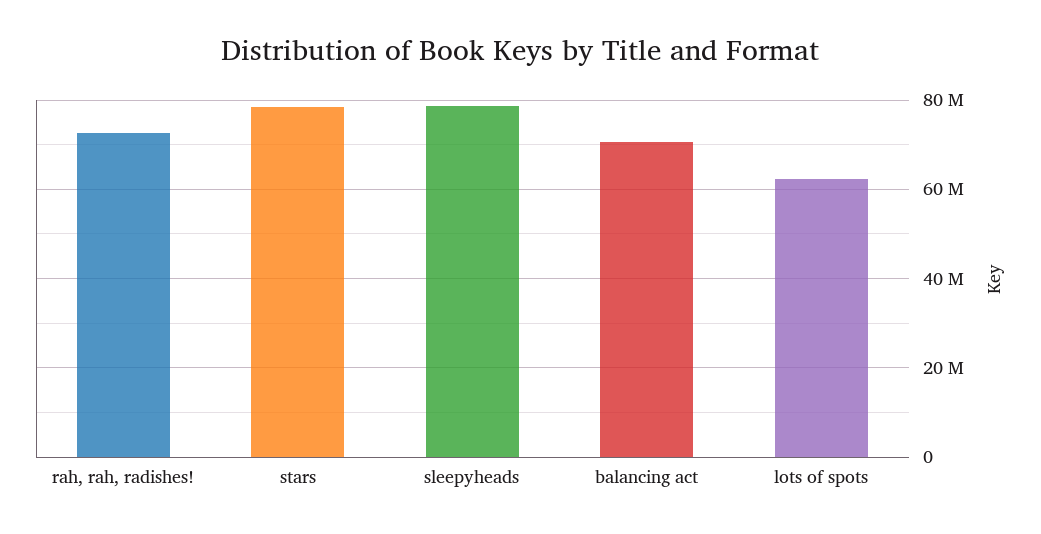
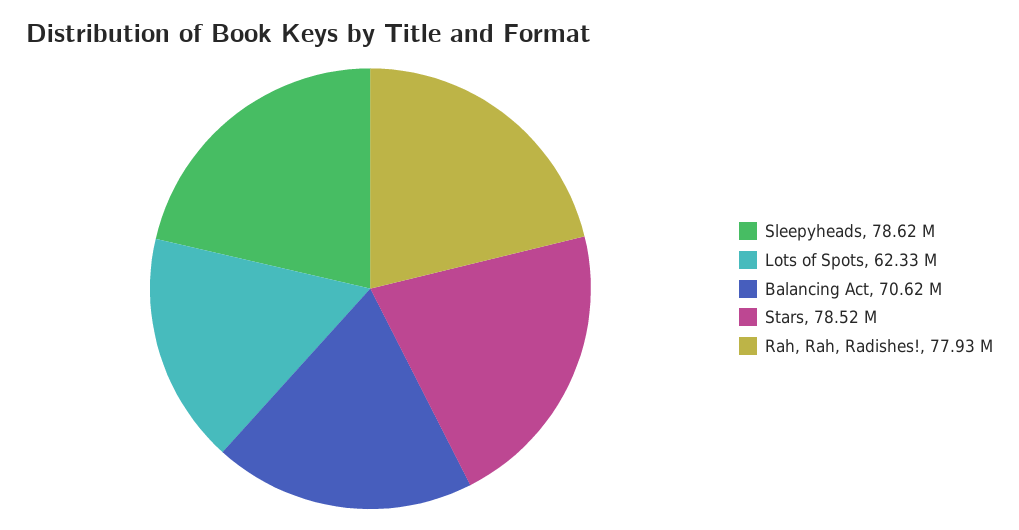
rah, rah, radishes!: 72000000 -> 77930000

